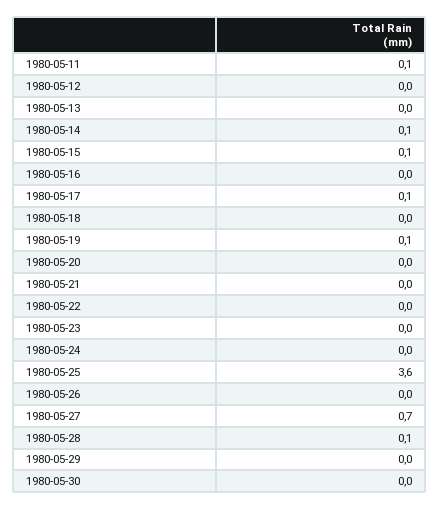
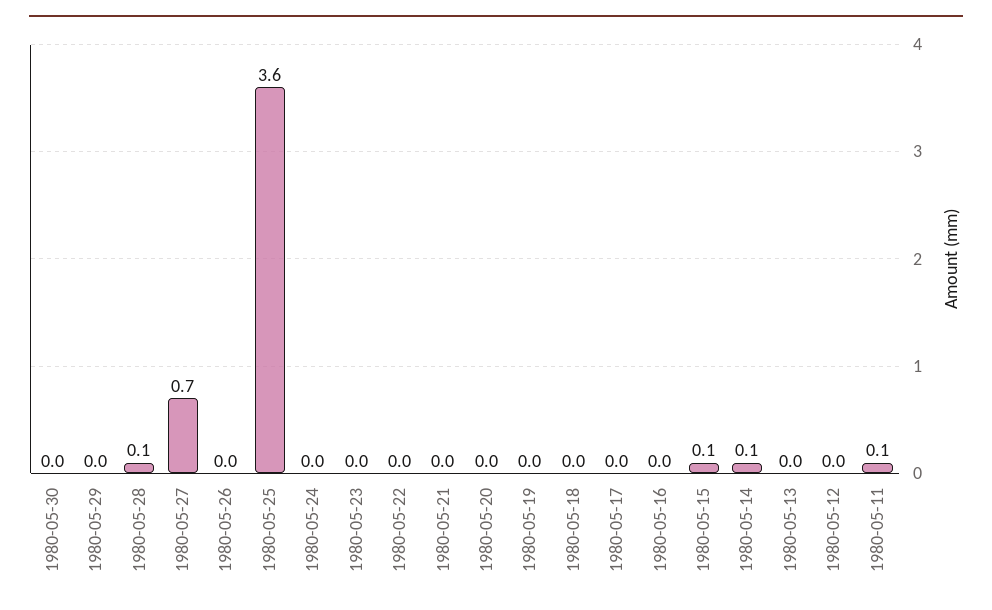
1980-05-17: 0.1 -> 0
1980-05-19: 0.1 -> 0

